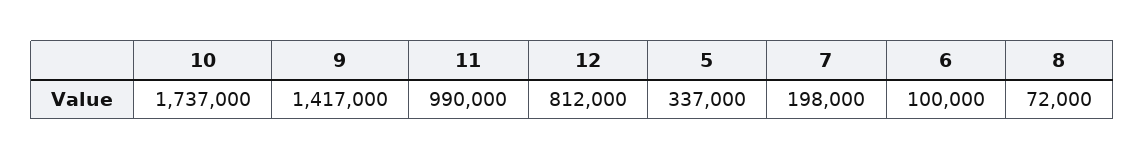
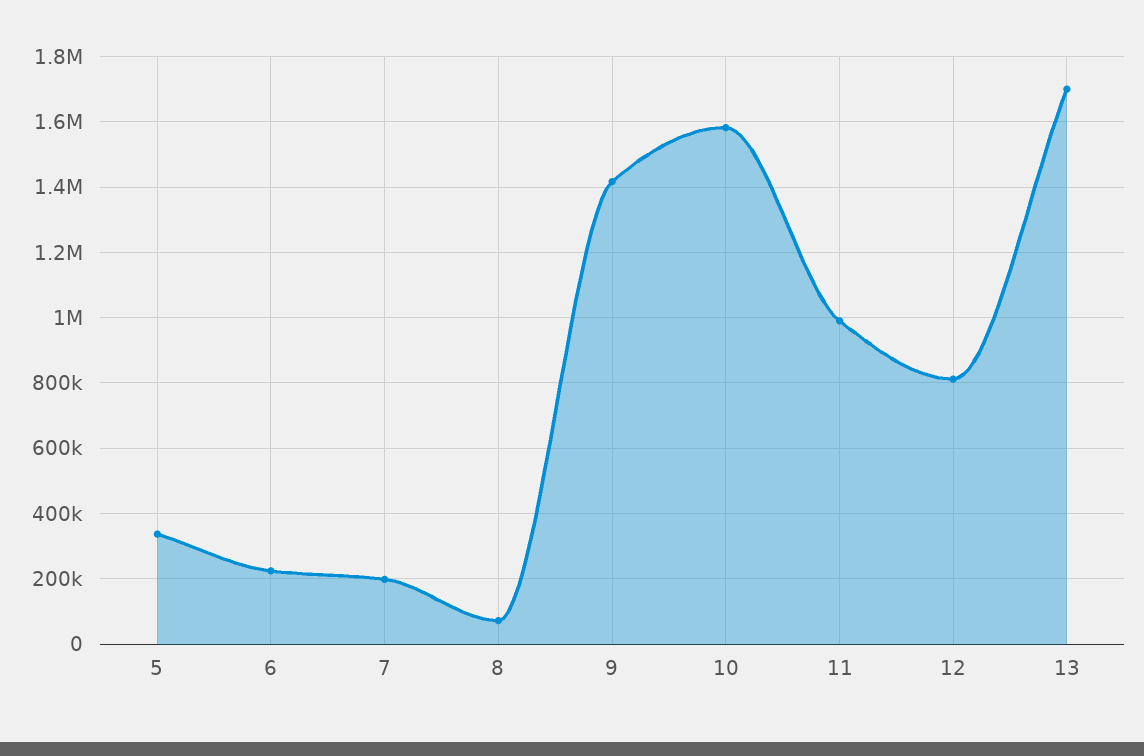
10: 1737000 -> 1580000
6: 100000 -> 220000
13: none -> 1700000

